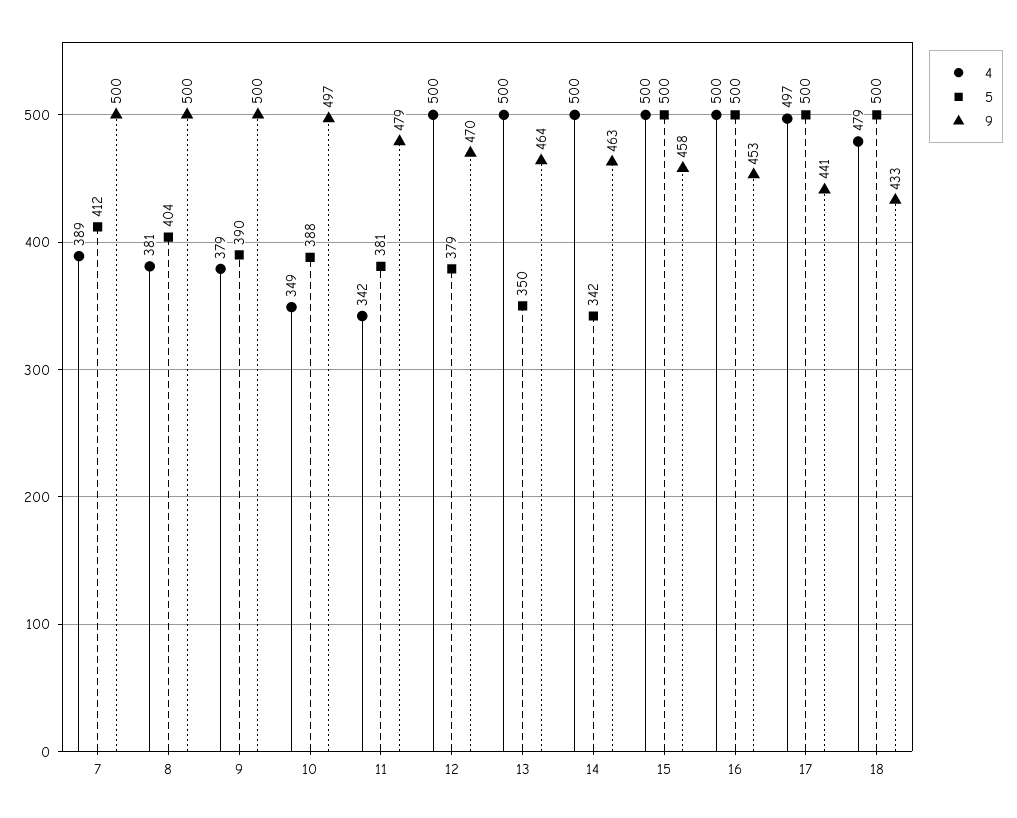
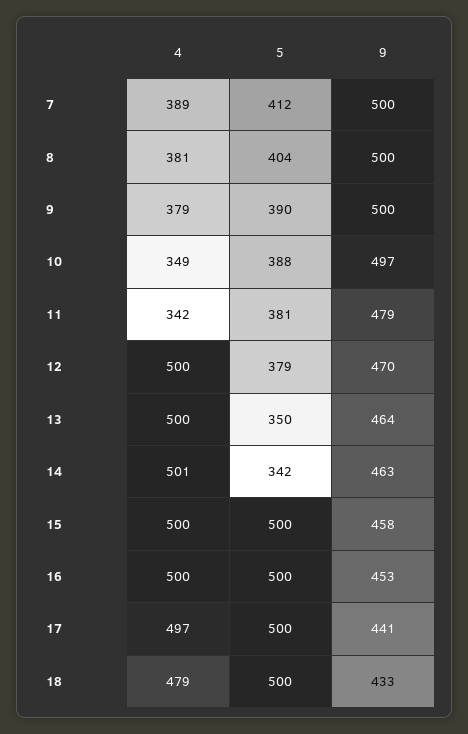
4, 14: 500 -> 501

